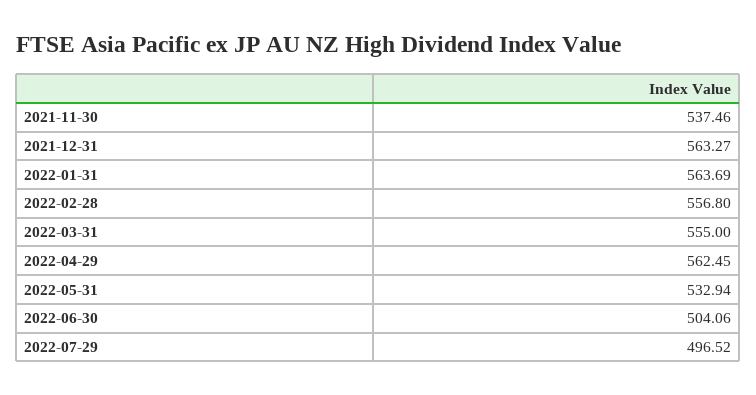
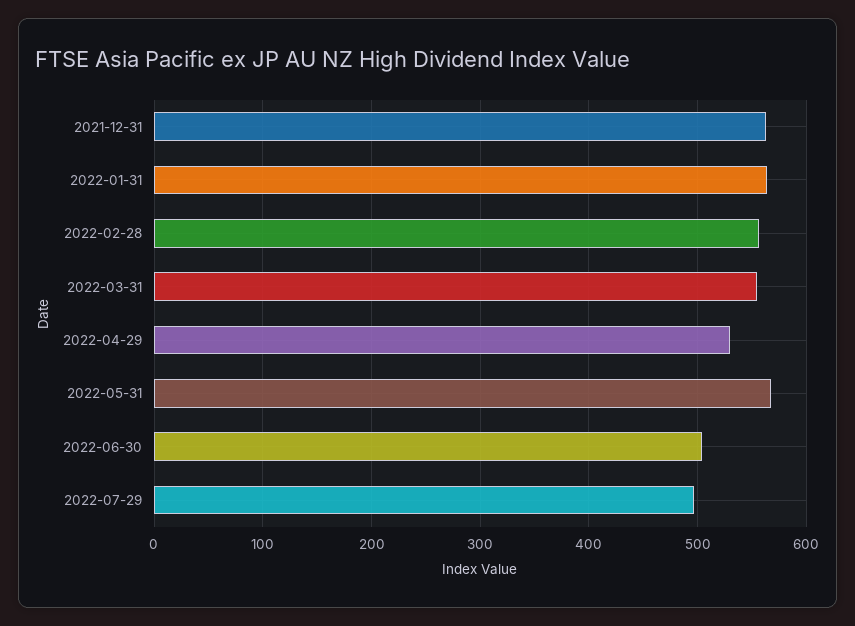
2021-11-30: 537.46 -> none
2022-04-29: 562.45 -> 530
2022-05-31: 532.94 -> 570

